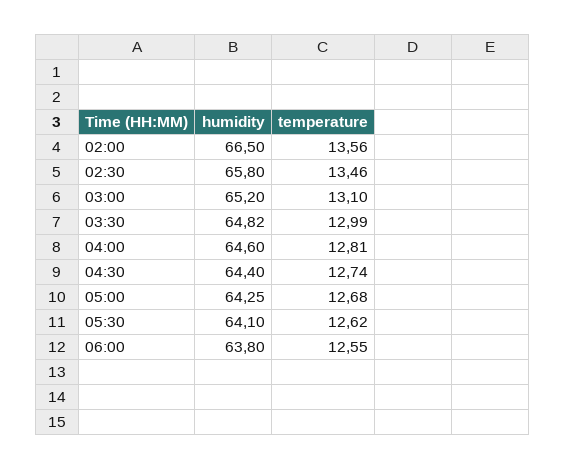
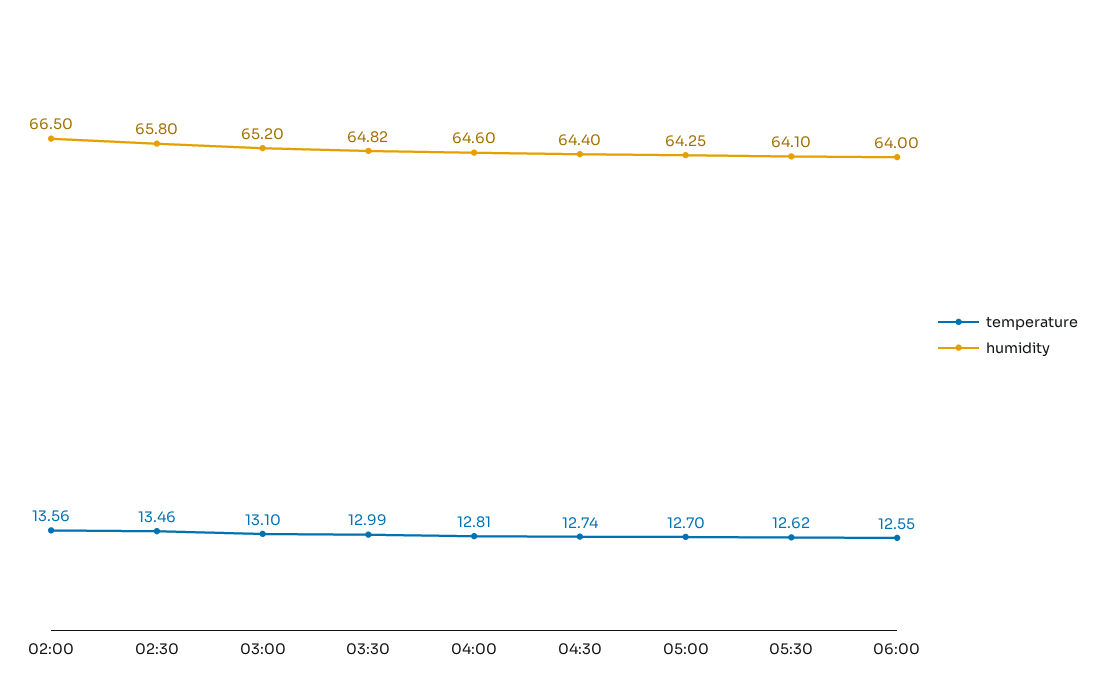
temperature, 05:00: 12.68 -> 12.7
humidity, 06:00: 63.8 -> 64

